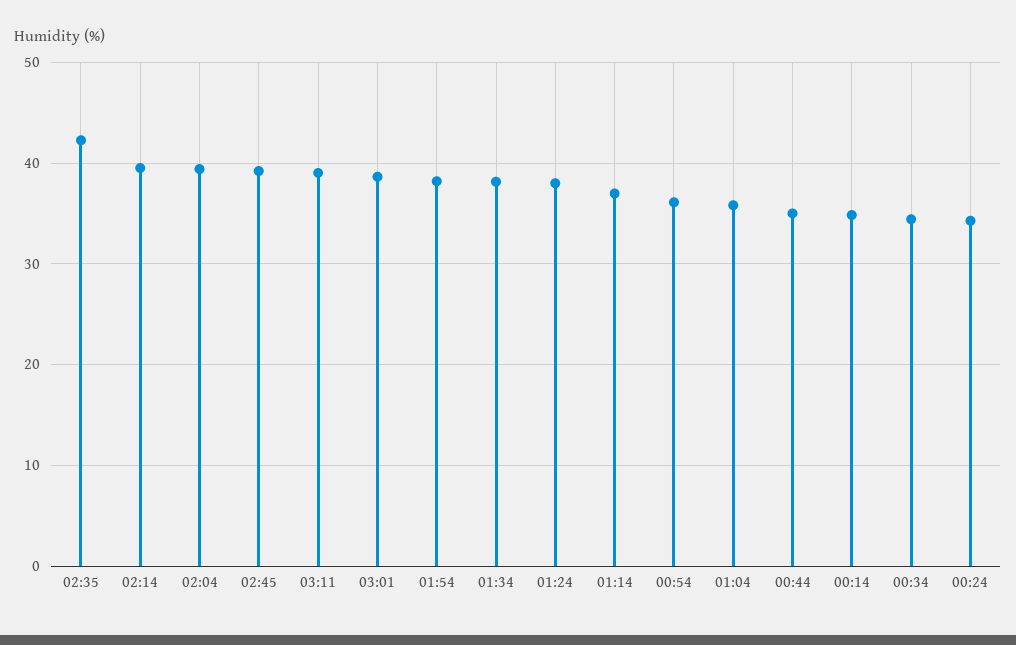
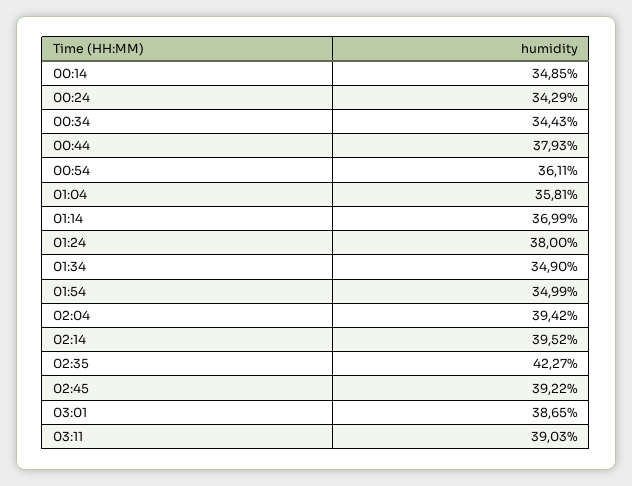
01:54: 38 -> 34.99
01:34: 38 -> 34.9
00:44: 35 -> 37.93

